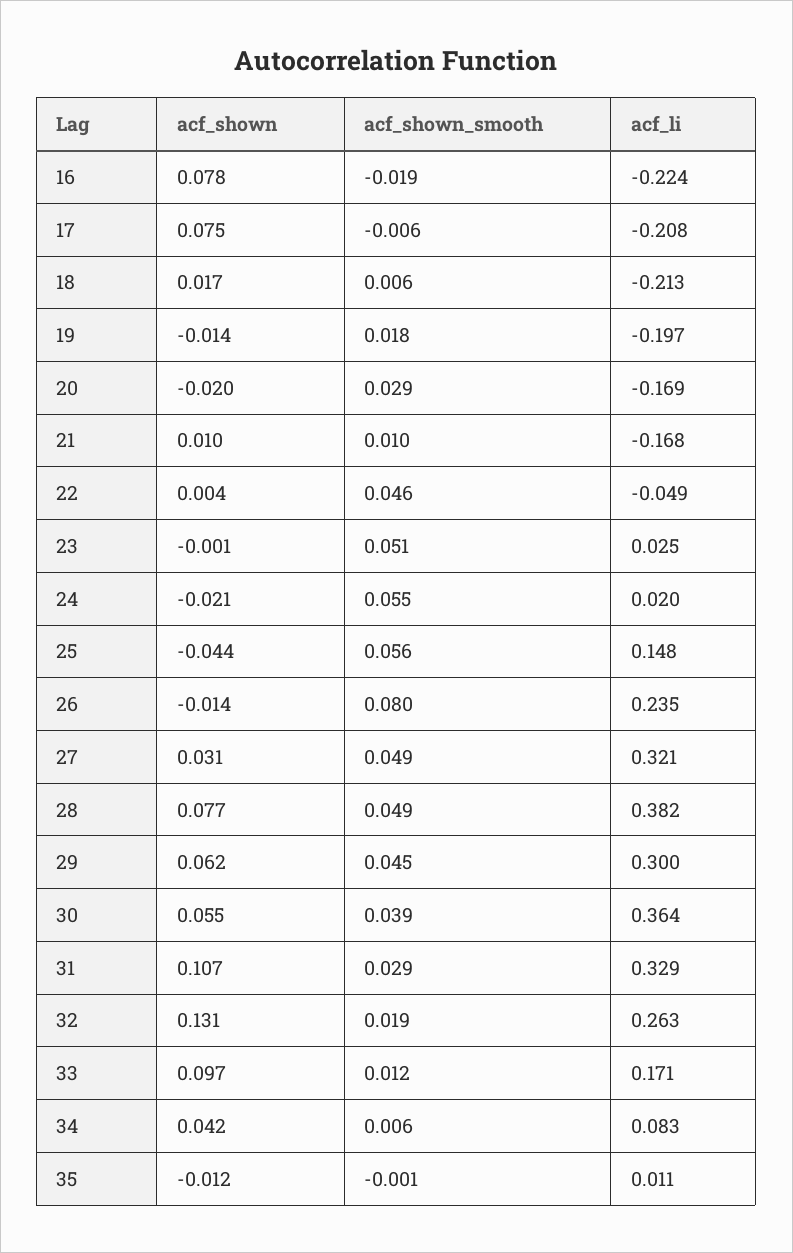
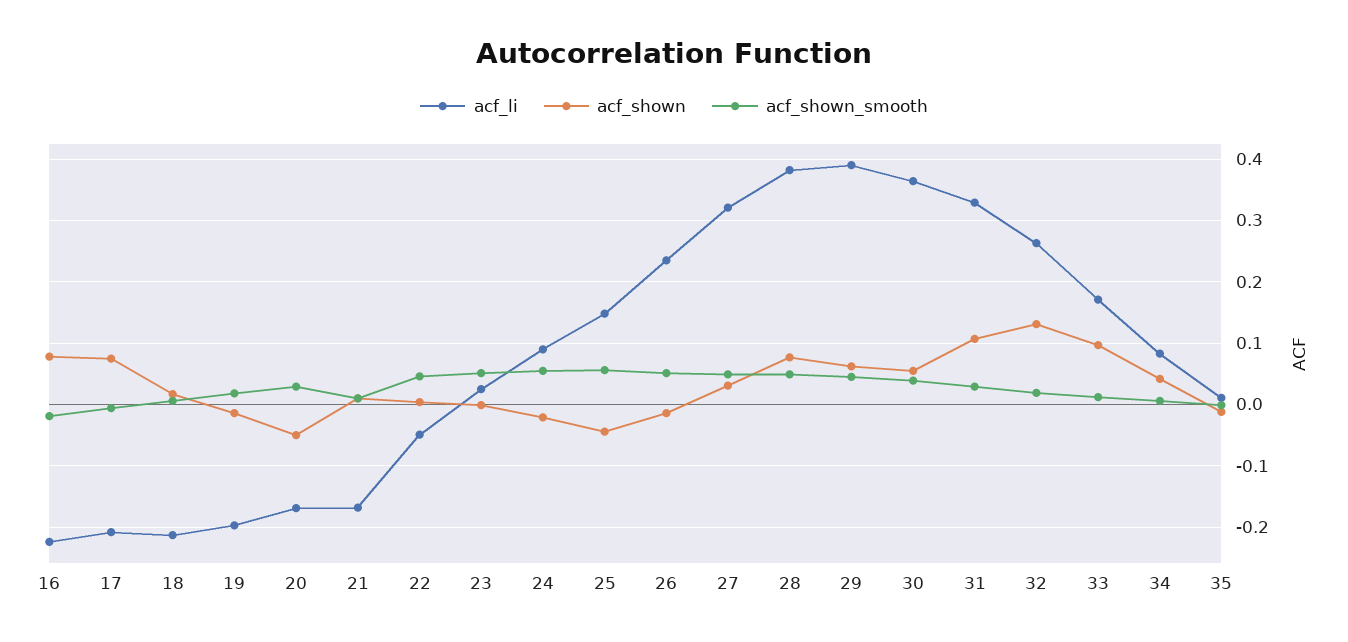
acf_shown, 20: -0.02 -> -0.05
acf_li, 24: 0.02 -> 0.09
acf_shown_smooth, 26: 0.08 -> 0.05
acf_li, 29: 0.3 -> 0.39

